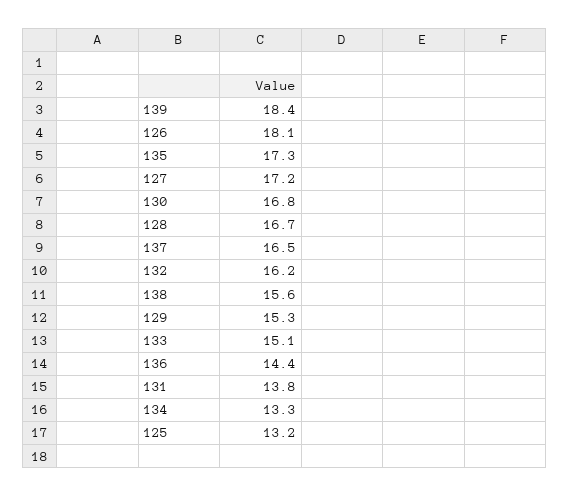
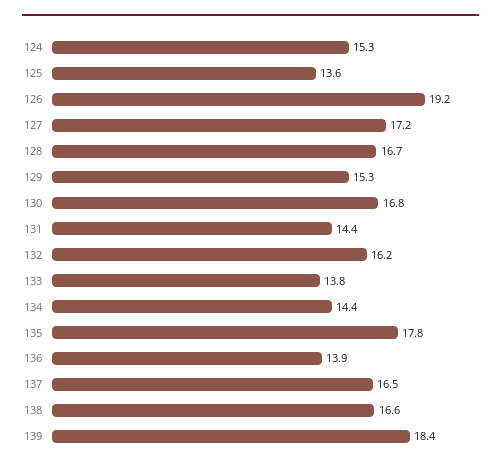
126: 18.1 -> 19.2
135: 17.3 -> 17.8
138: 15.6 -> 16.6
133: 15.1 -> 13.8
136: 14.4 -> 13.9
131: 13.8 -> 14.4
134: 13.3 -> 14.4
125: 13.2 -> 13.6
124: none -> 15.3

